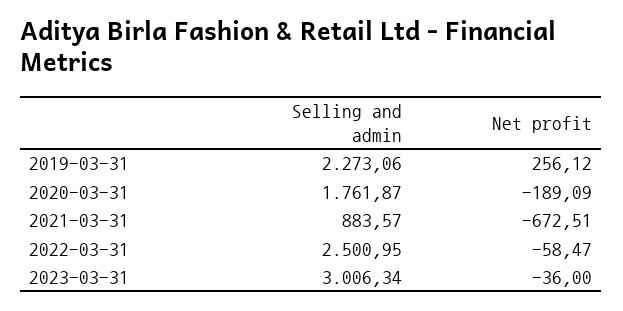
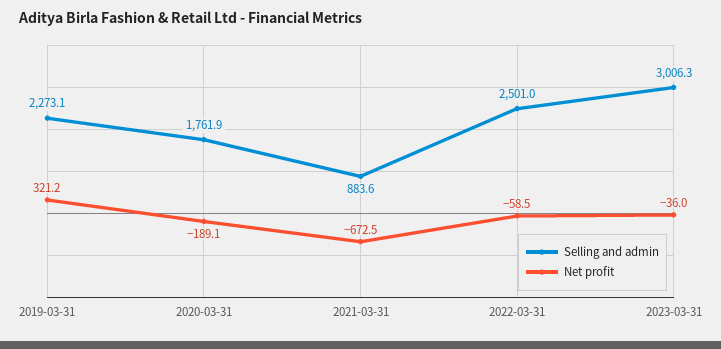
Net profit, 2019-03-31: 256.12 -> 321.2

